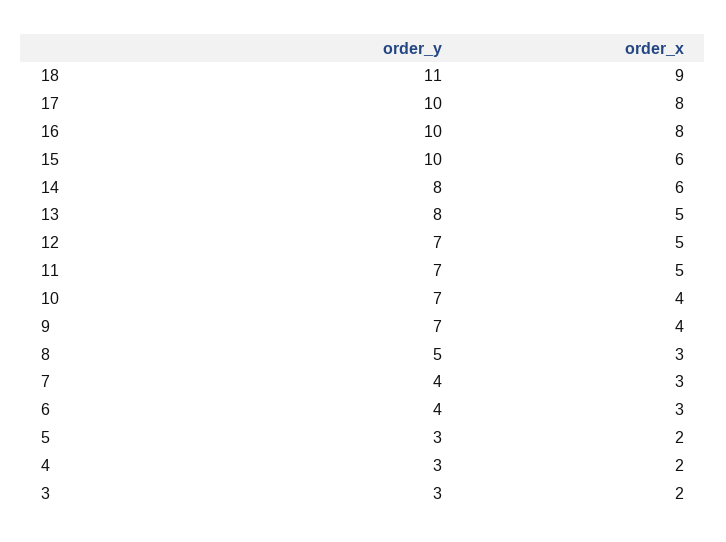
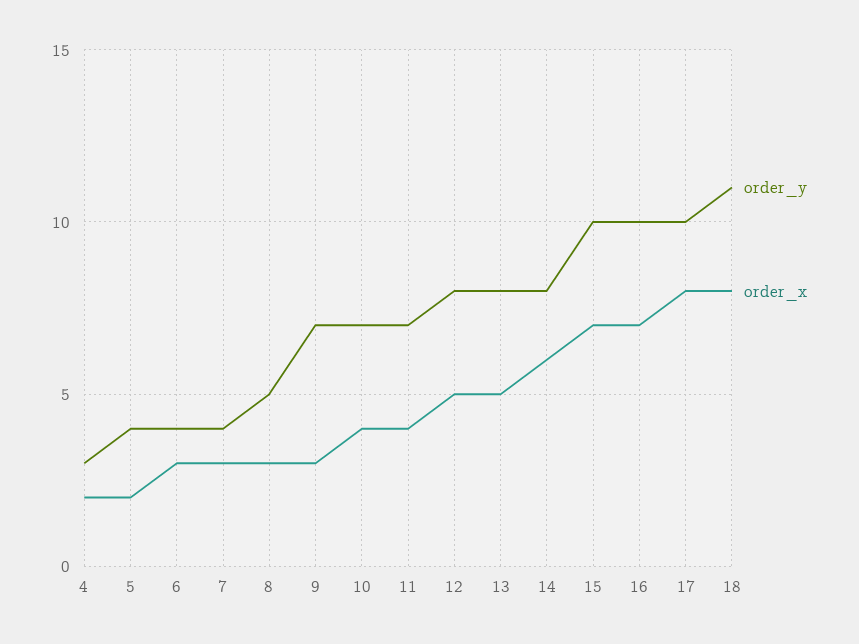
order_x, 18: 9 -> 8
order_x, 16: 8 -> 7
order_x, 15: 6 -> 7
order_y, 12: 7 -> 8
order_x, 11: 5 -> 4
order_x, 9: 4 -> 3
order_y, 5: 3 -> 4
order_y, 3: 3 -> none
order_x, 3: 2 -> none

